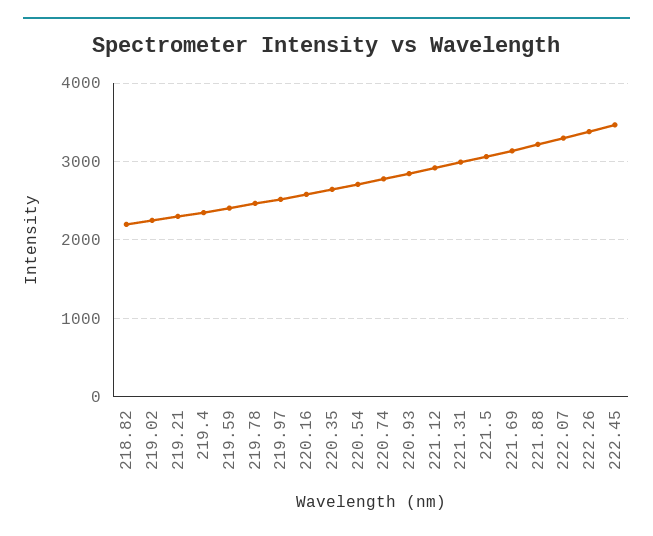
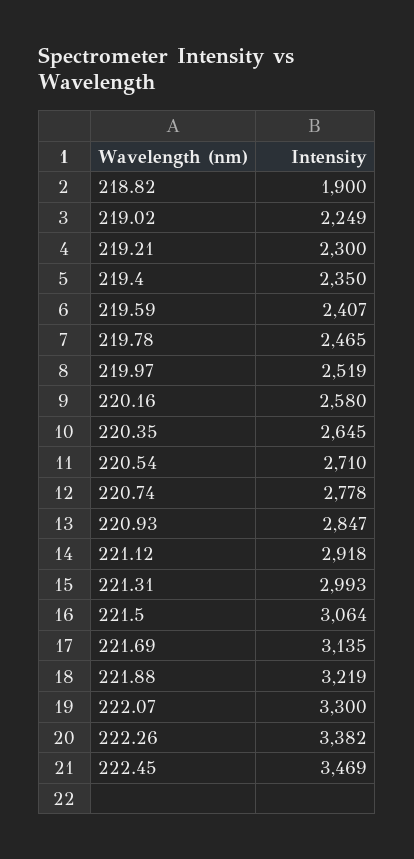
218.82: 2200 -> 1900

